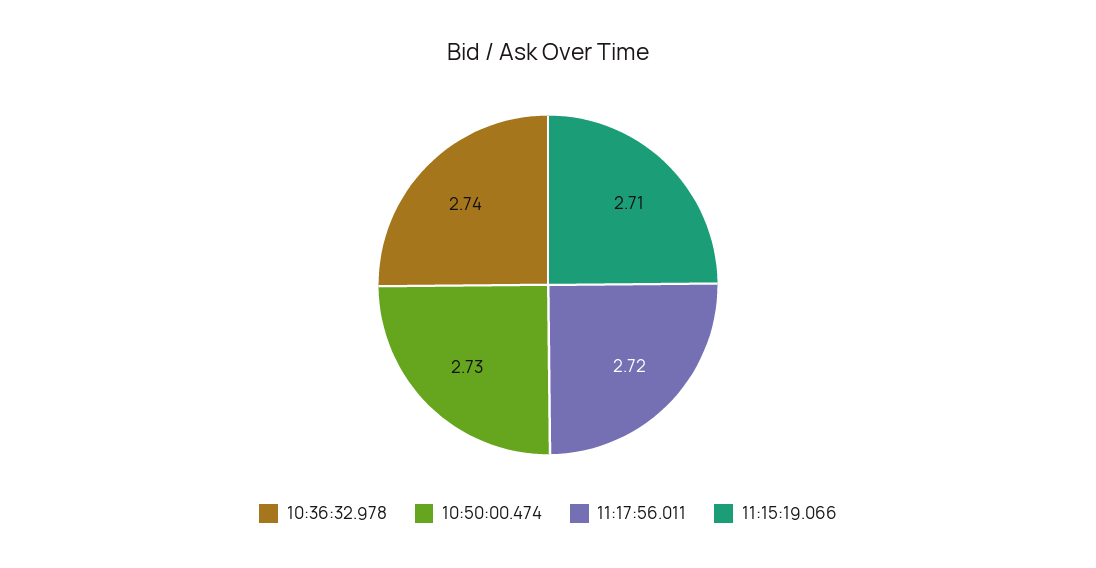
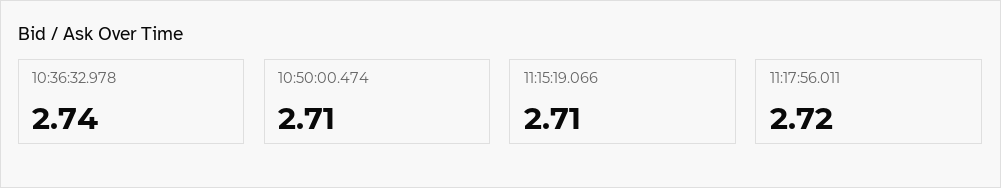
10:50:00.474: 2.73 -> 2.71

